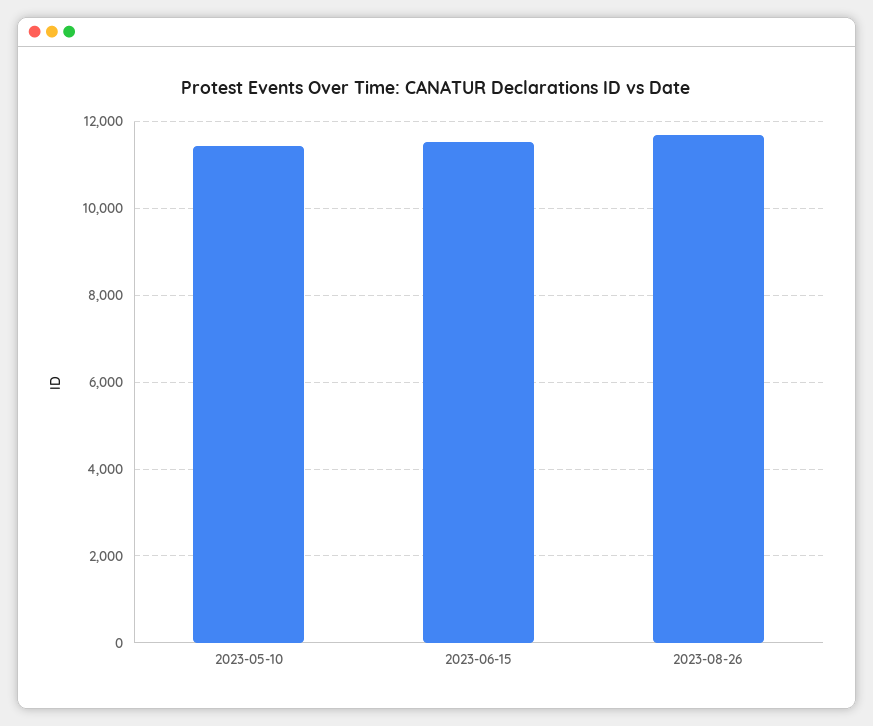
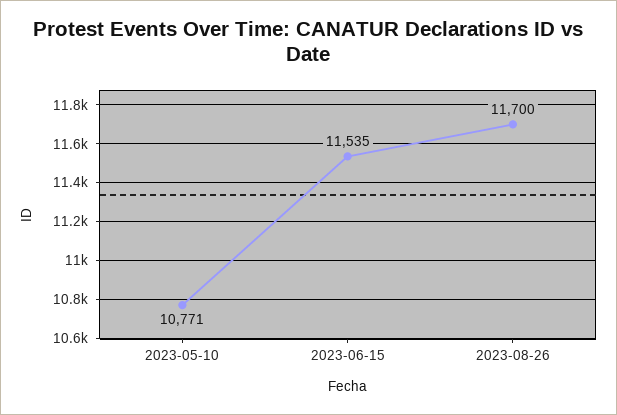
2023-05-10: 11400 -> 10771

